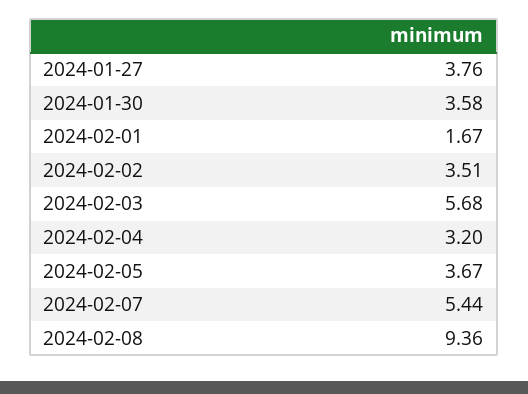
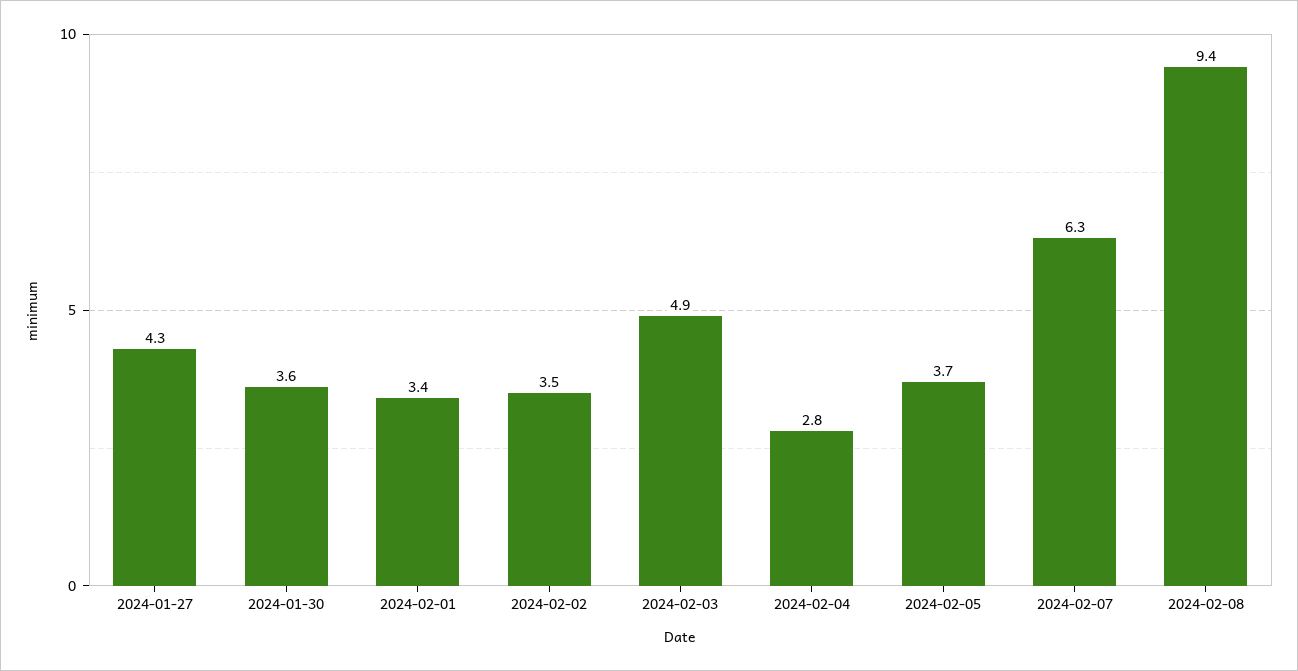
2024-01-27: 3.76 -> 4.3
2024-02-01: 1.67 -> 3.4
2024-02-03: 5.68 -> 4.9
2024-02-04: 3.2 -> 2.8
2024-02-07: 5.44 -> 6.3

